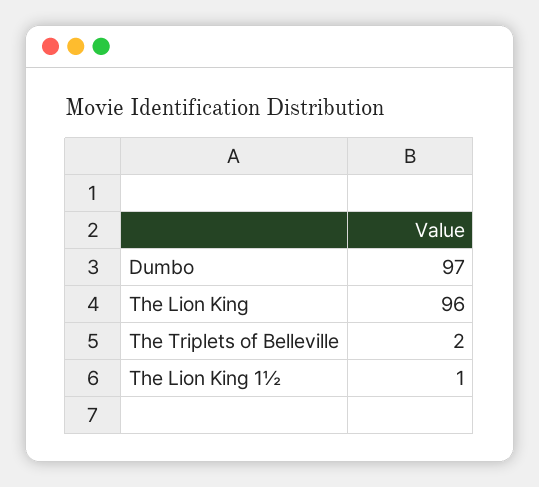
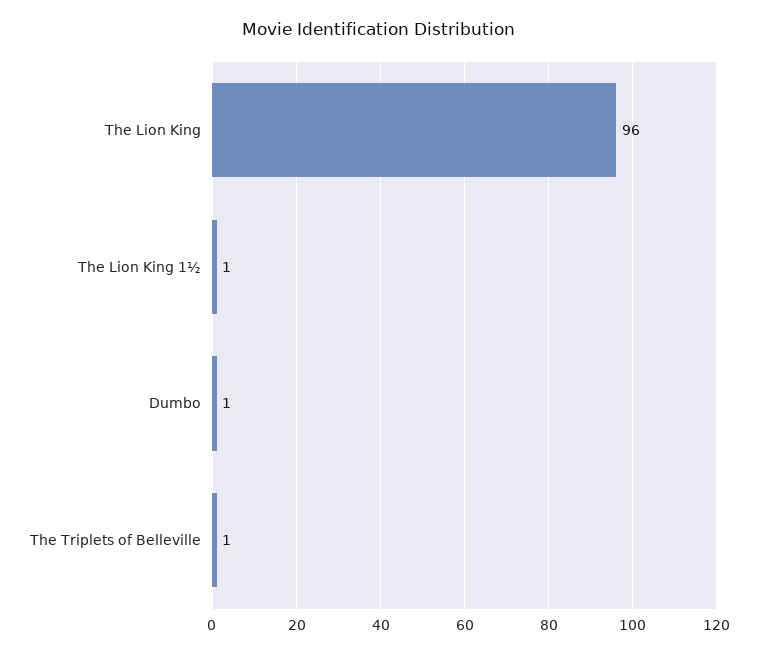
Dumbo: 97 -> 1
The Triplets of Belleville: 2 -> 1

